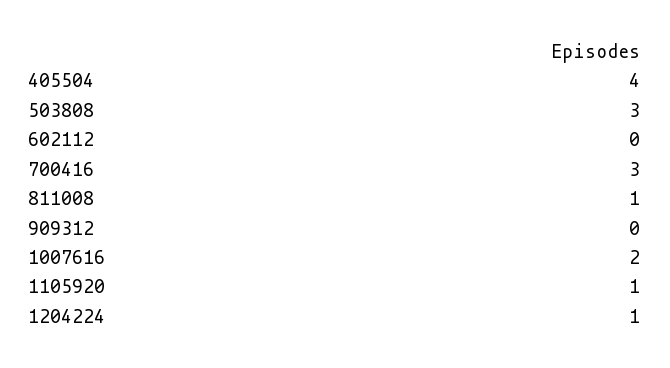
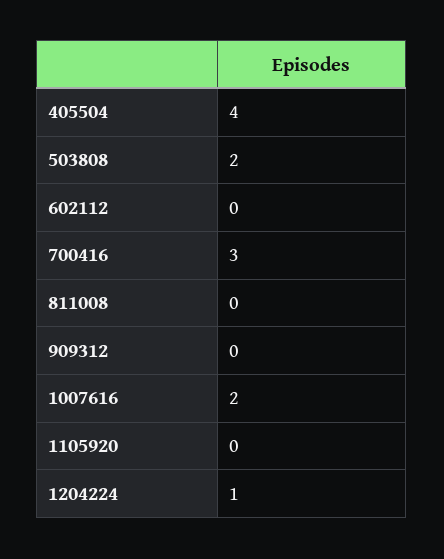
503808: 3 -> 2
811008: 1 -> 0
1105920: 1 -> 0

